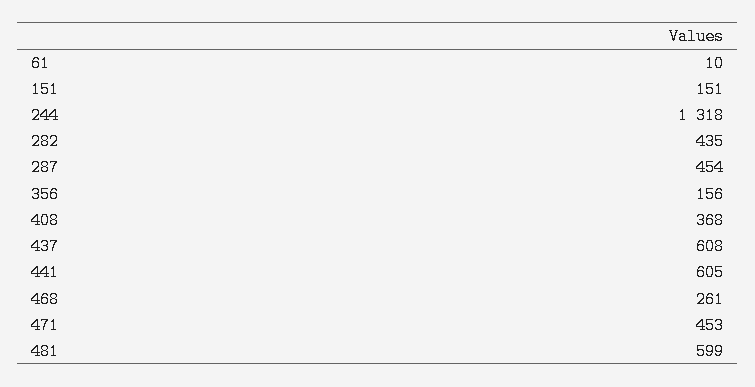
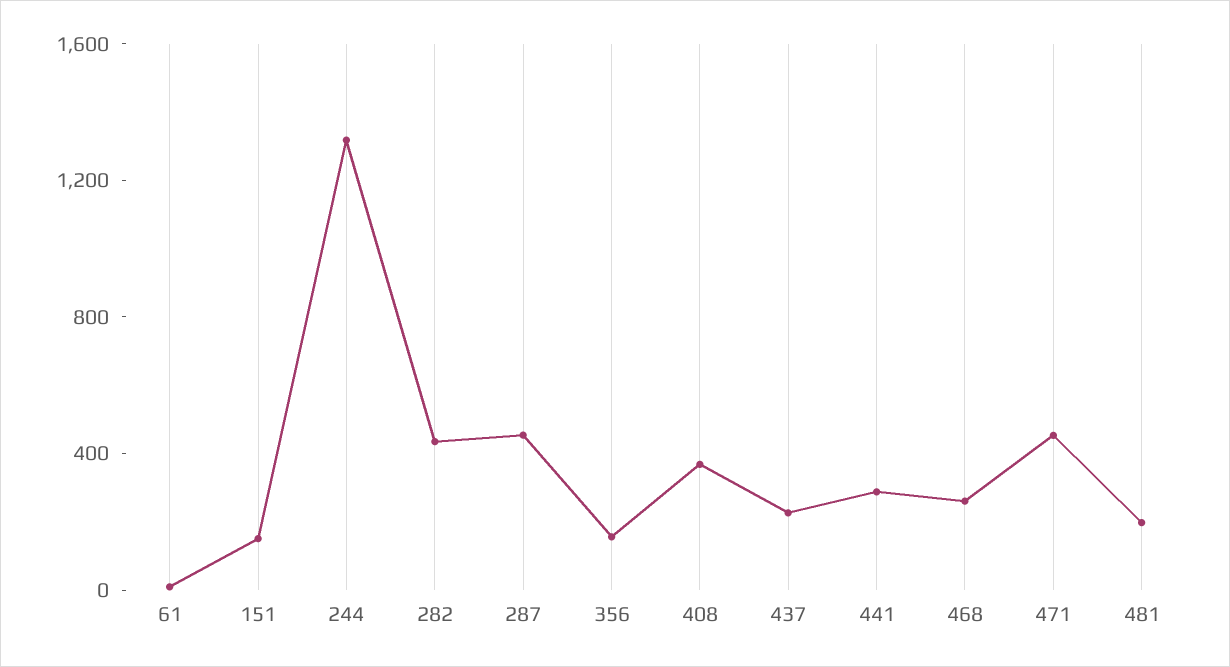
437: 608 -> 200
441: 605 -> 300
481: 599 -> 200

